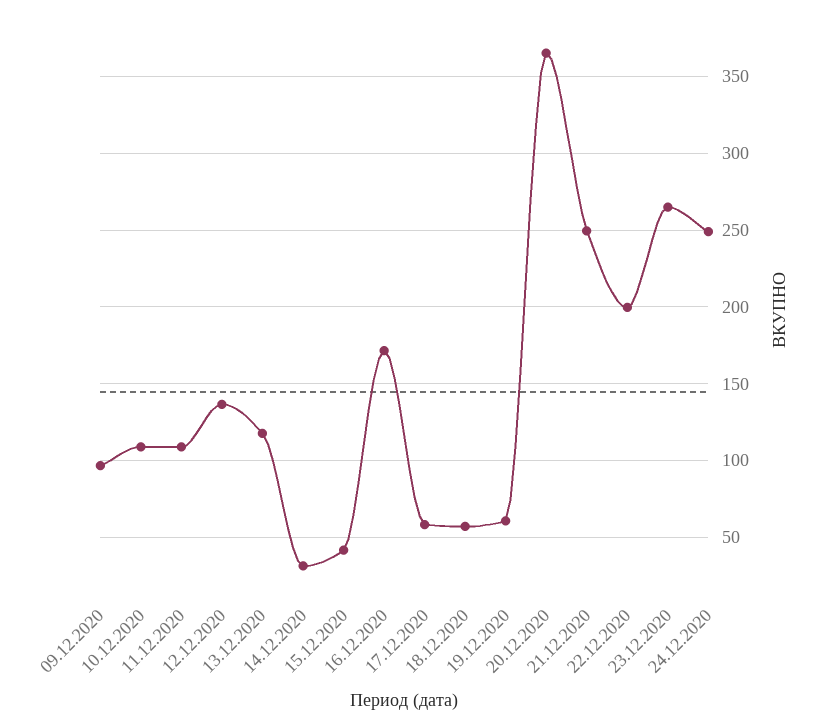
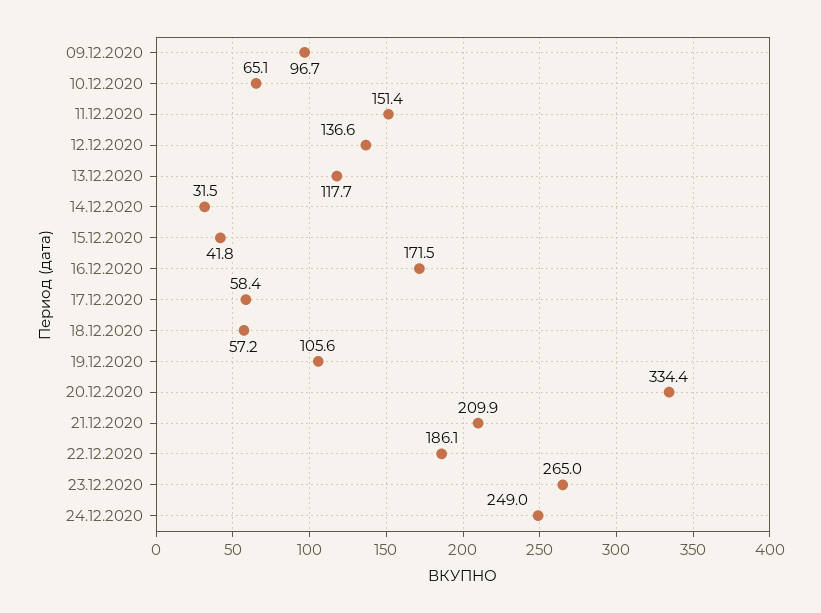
10.12.2020: 110 -> 65.1
11.12.2020: 110 -> 151.4
19.12.2020: 60 -> 105.6
20.12.2020: 365 -> 334.4
21.12.2020: 250 -> 209.9
22.12.2020: 200 -> 186.1

